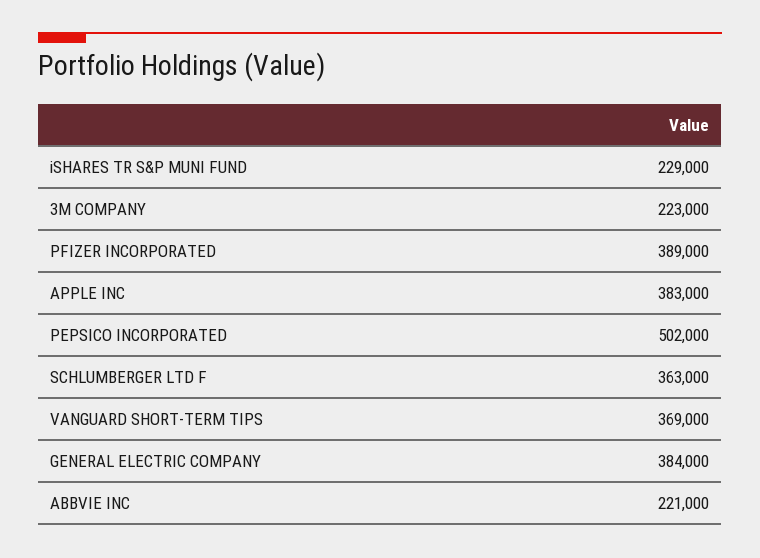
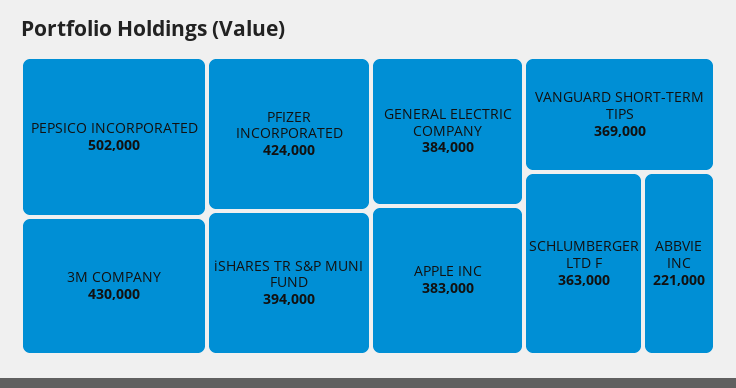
iSHARES TR S&P MUNI FUND: 229000 -> 394000
3M COMPANY: 223000 -> 430000
PFIZER INCORPORATED: 389000 -> 424000

